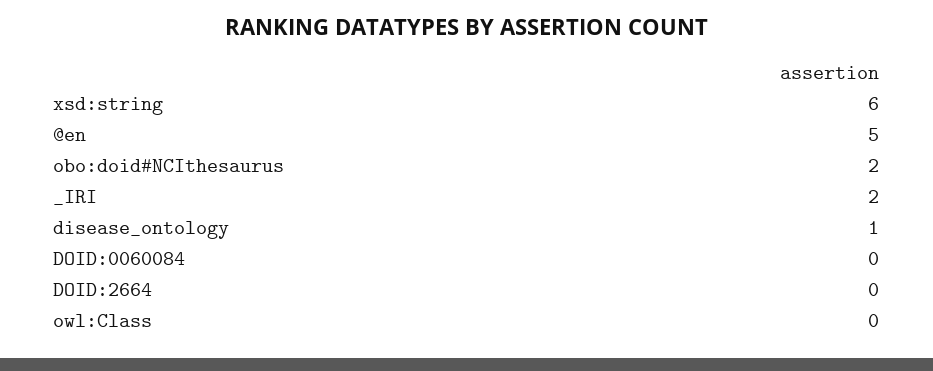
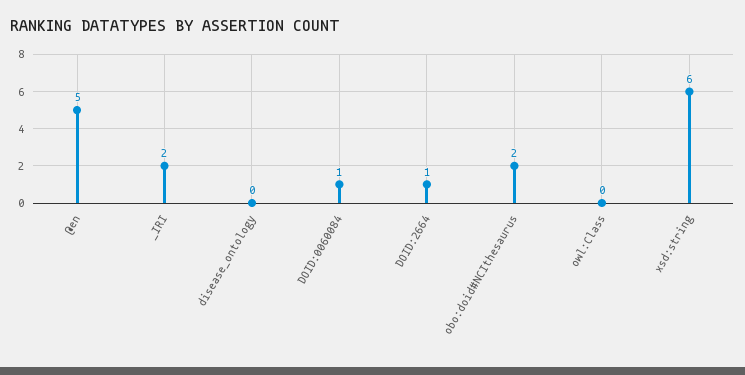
disease_ontology: 1 -> 0
DOID:0060084: 0 -> 1
DOID:2664: 0 -> 1

